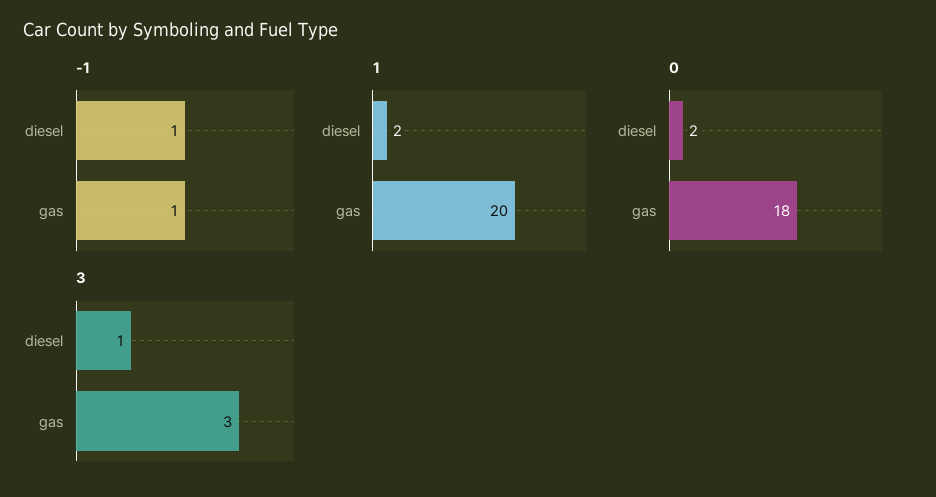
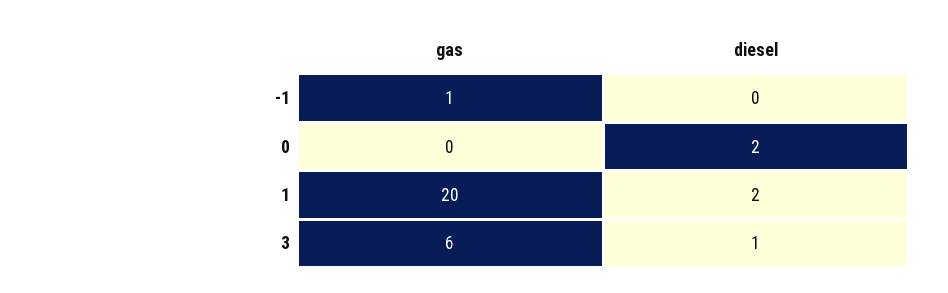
-1, diesel: 1 -> 0
0, gas: 18 -> 0
3, gas: 3 -> 6

